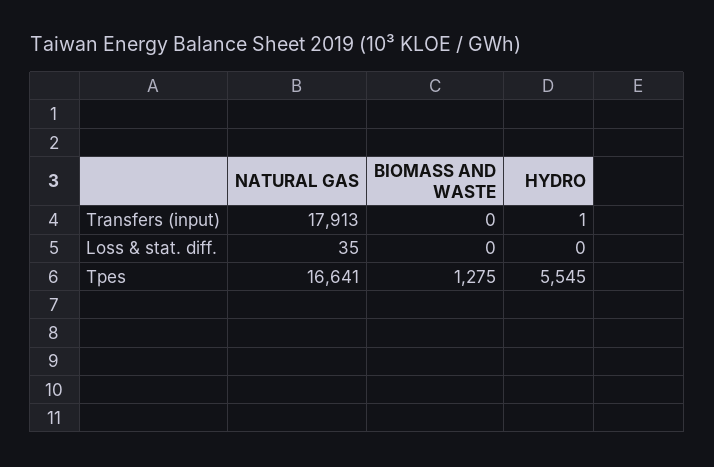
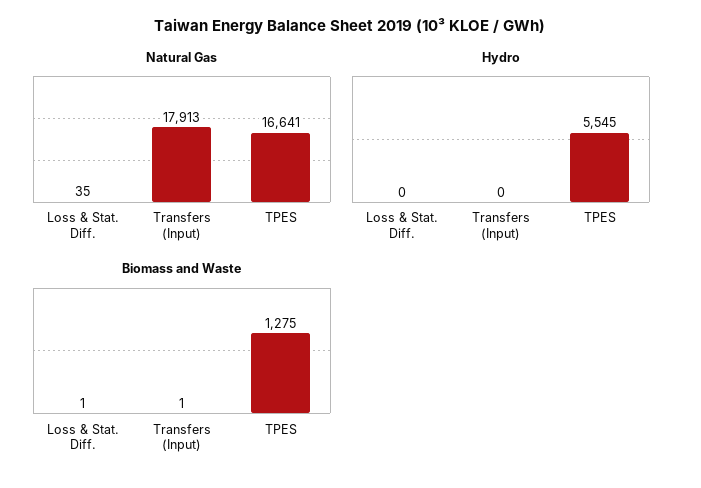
BIOMASS AND WASTE, Transfers (input): 0 -> 1
HYDRO, Transfers (input): 1 -> 0
BIOMASS AND WASTE, Loss & stat. diff.: 0 -> 1

